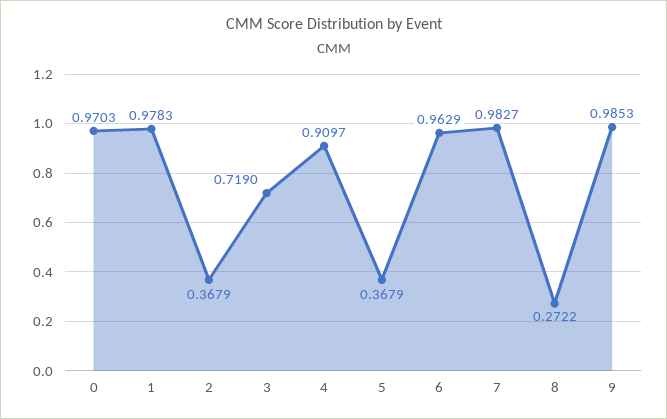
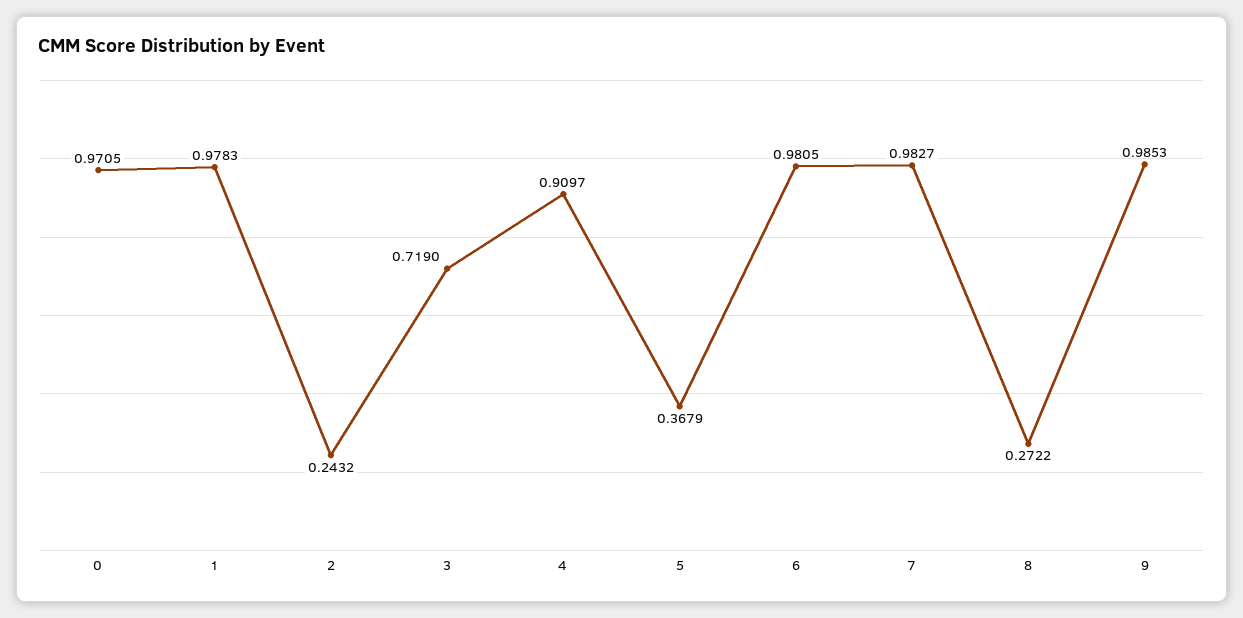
0: 0.9703 -> 0.9705
2: 0.3679 -> 0.2432
6: 0.9629 -> 0.9805

